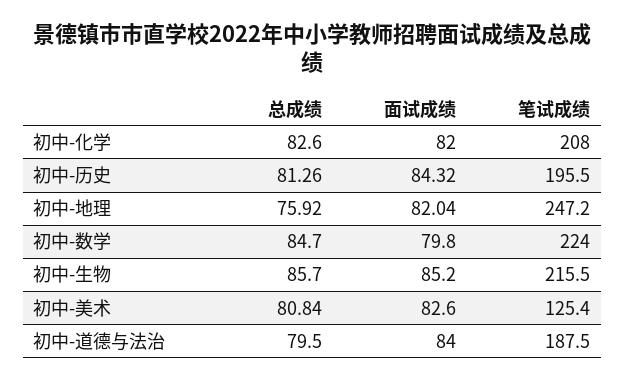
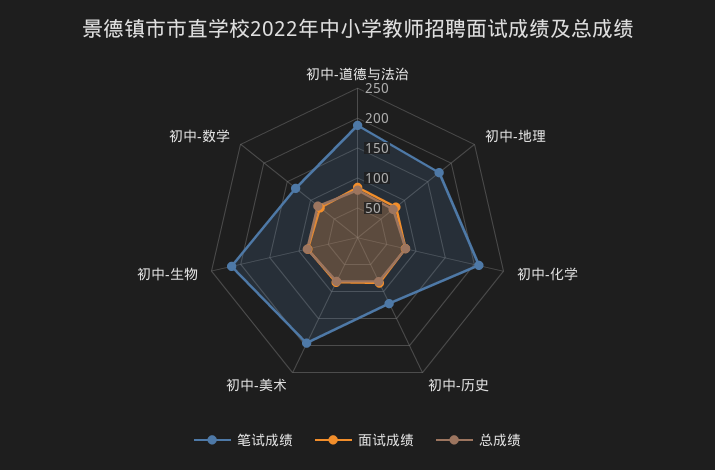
笔试成绩, 初中-历史: 195.5 -> 125
笔试成绩, 初中-地理: 247.2 -> 175
笔试成绩, 初中-数学: 224 -> 125
笔试成绩, 初中-美术: 125.4 -> 200

